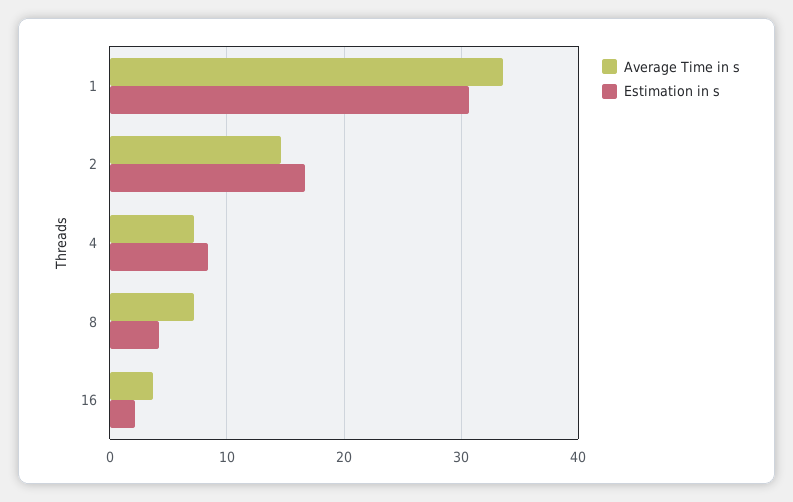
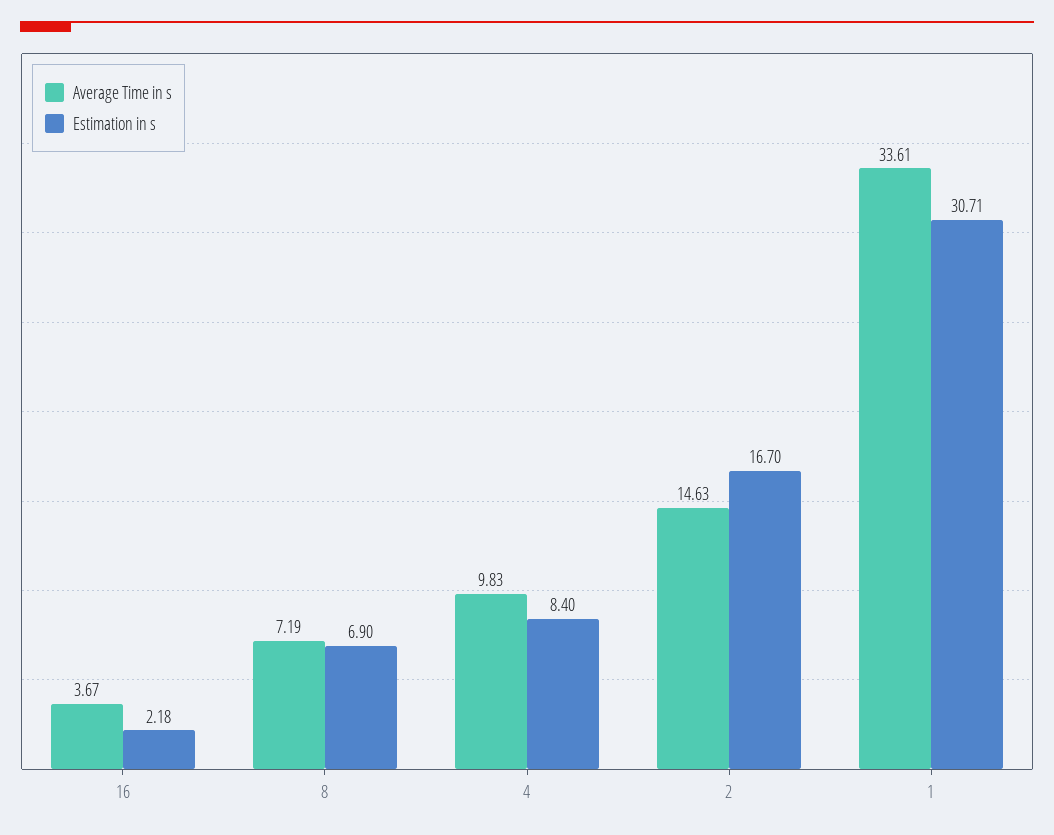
Average Time in s, 4: 7 -> 9.83
Estimation in s, 8: 4 -> 6.9

